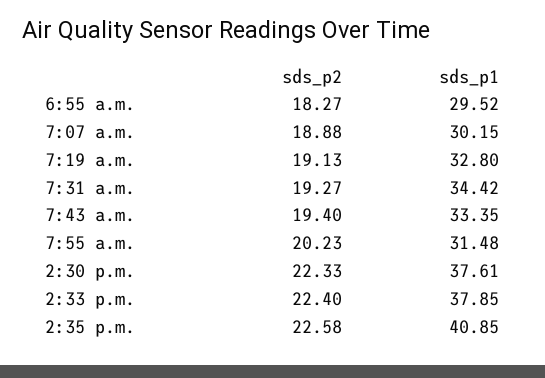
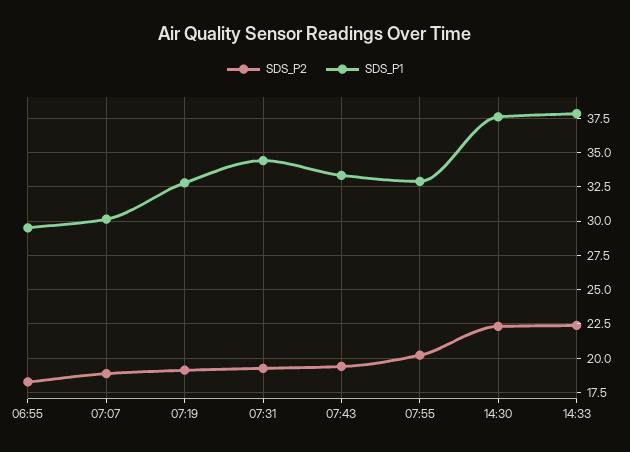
sds_p1, 7:55 a.m.: 31.48 -> 33
sds_p2, 2:35 p.m.: 22.58 -> none
sds_p1, 2:35 p.m.: 40.85 -> none

